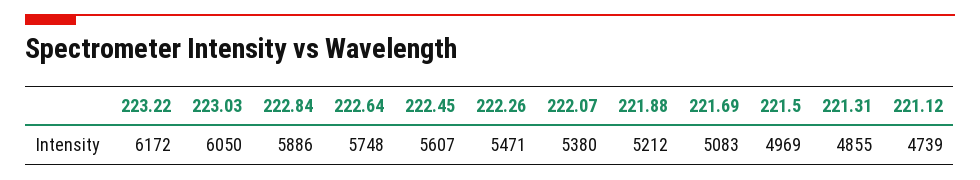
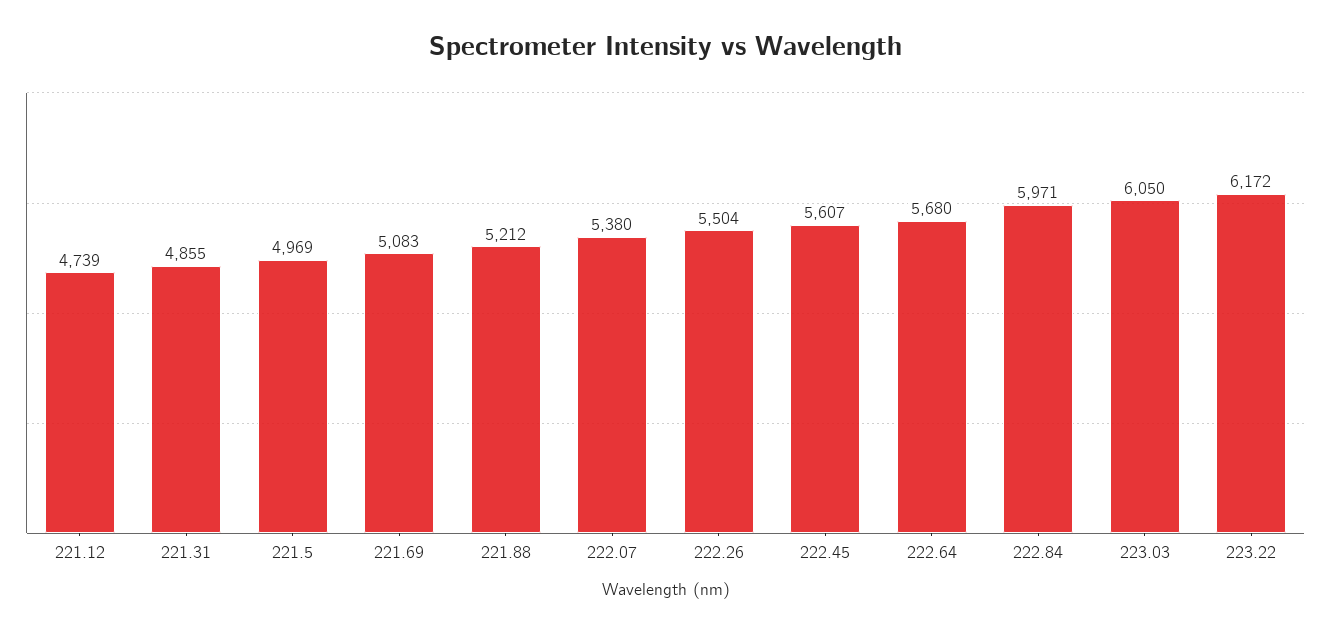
222.84: 5886 -> 5971
222.64: 5748 -> 5680
222.26: 5471 -> 5504

